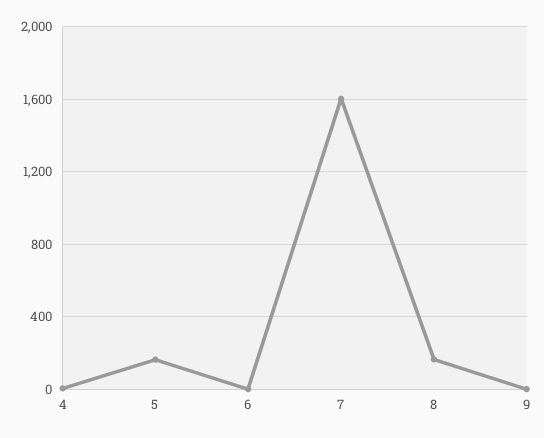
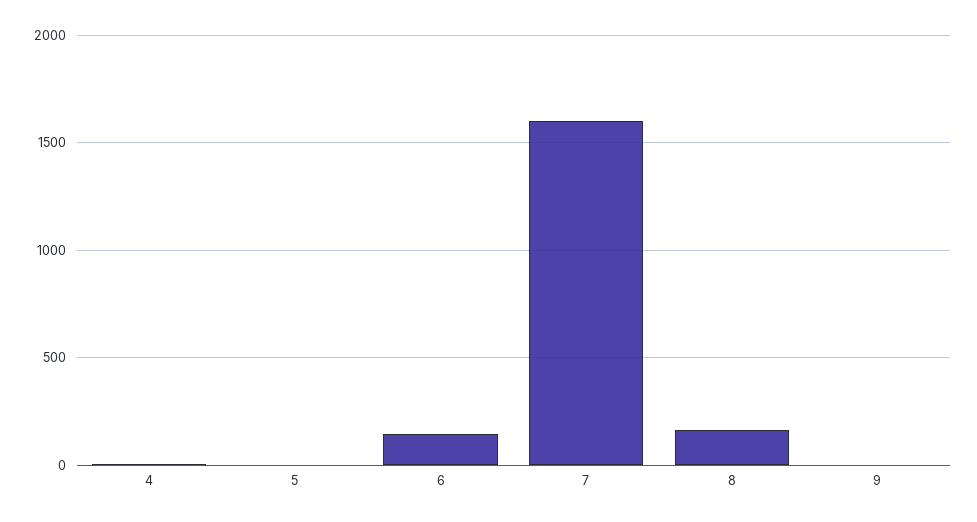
5: 150 -> 0
6: 0 -> 150

